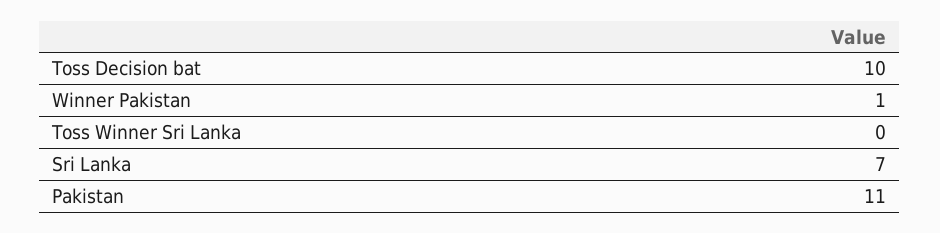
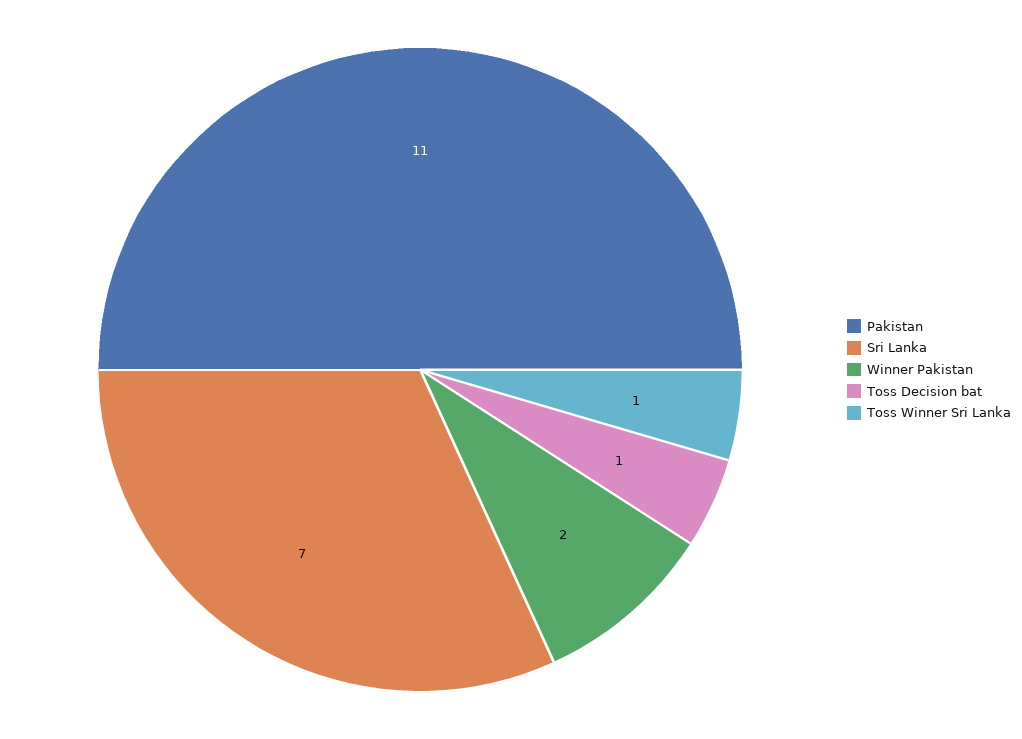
Toss Decision bat: 10 -> 1
Winner Pakistan: 1 -> 2
Toss Winner Sri Lanka: 0 -> 1

